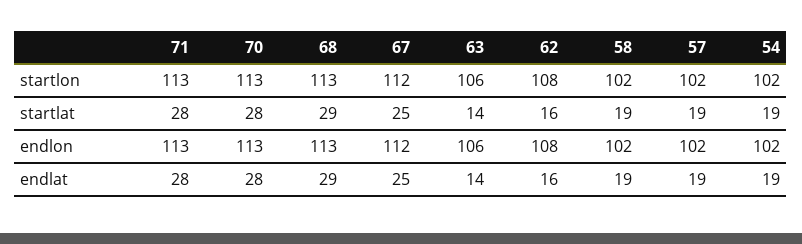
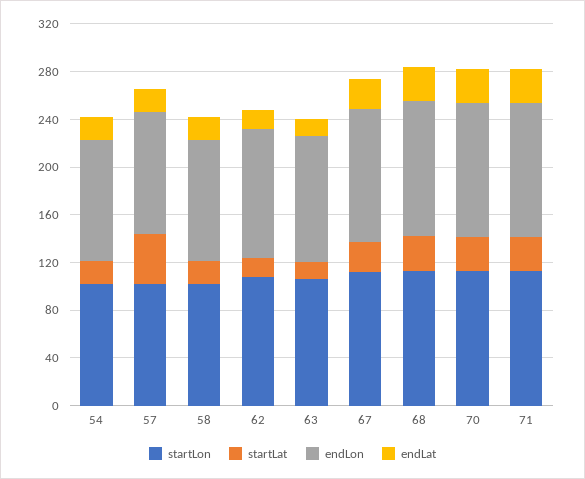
startlat, 57: 19 -> 40

